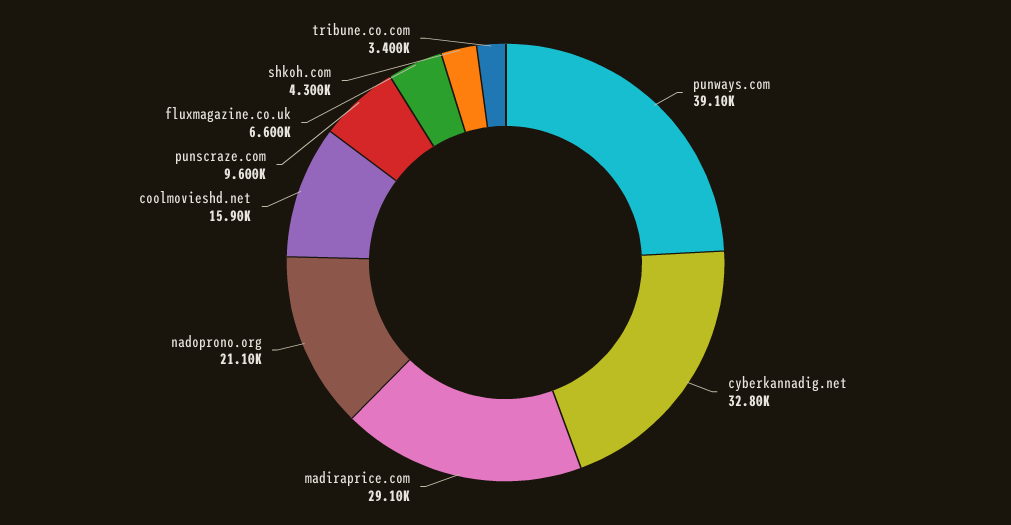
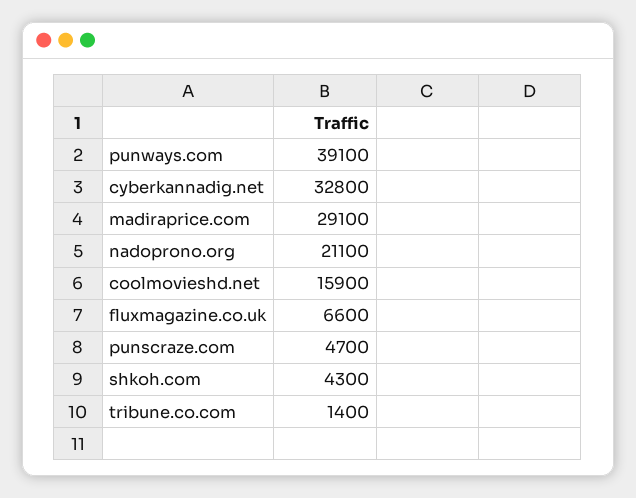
punscraze.com: 9600 -> 4700
tribune.co.com: 3400 -> 1400

